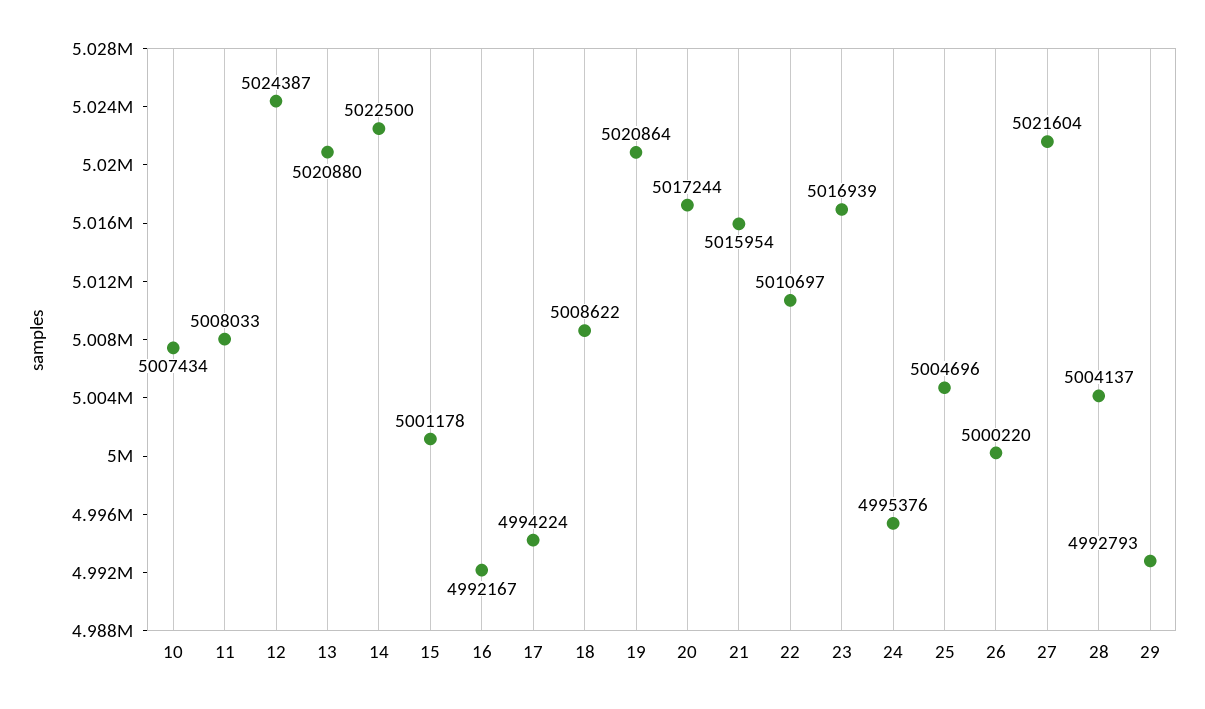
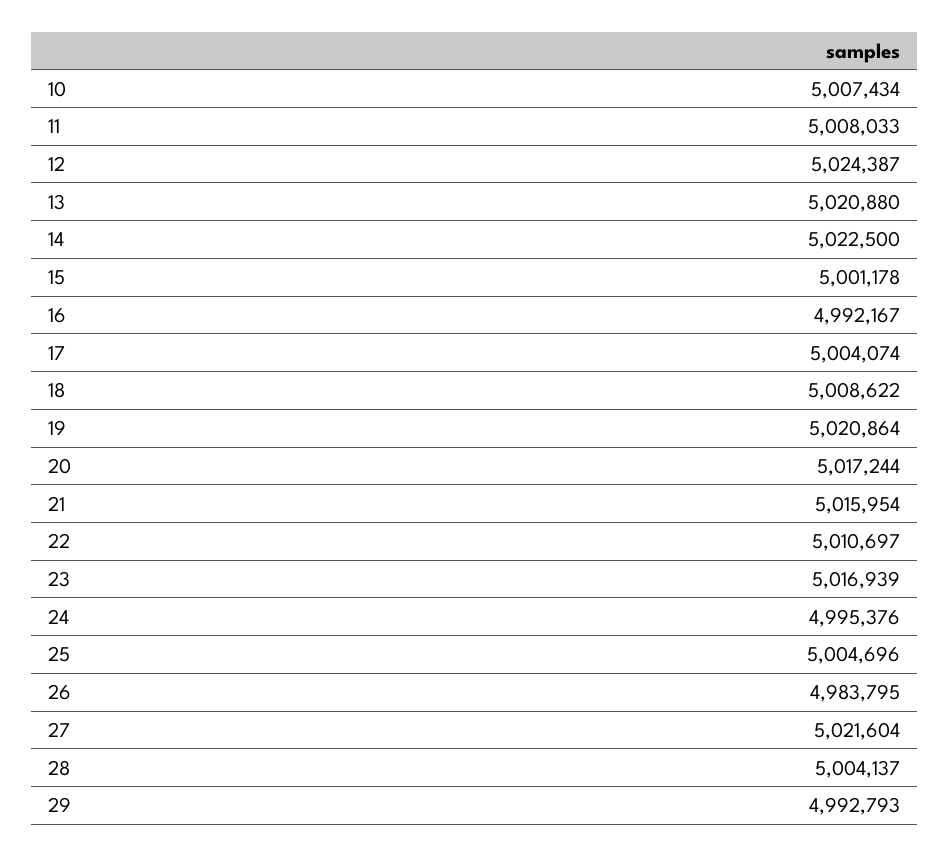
17: 4994224 -> 5004074
26: 5000220 -> 4983795

